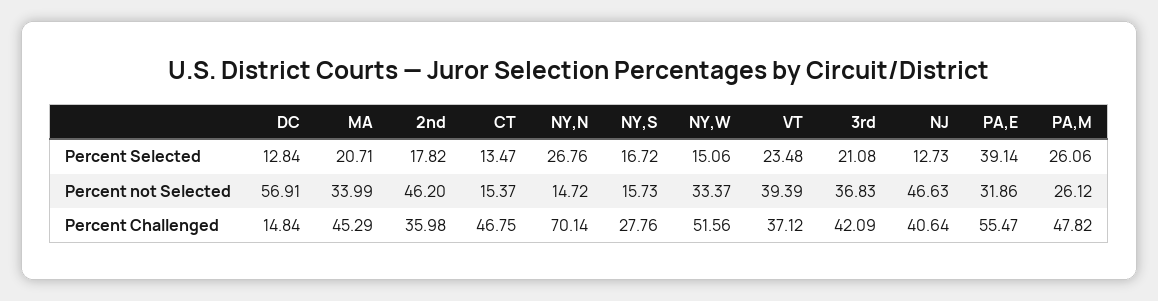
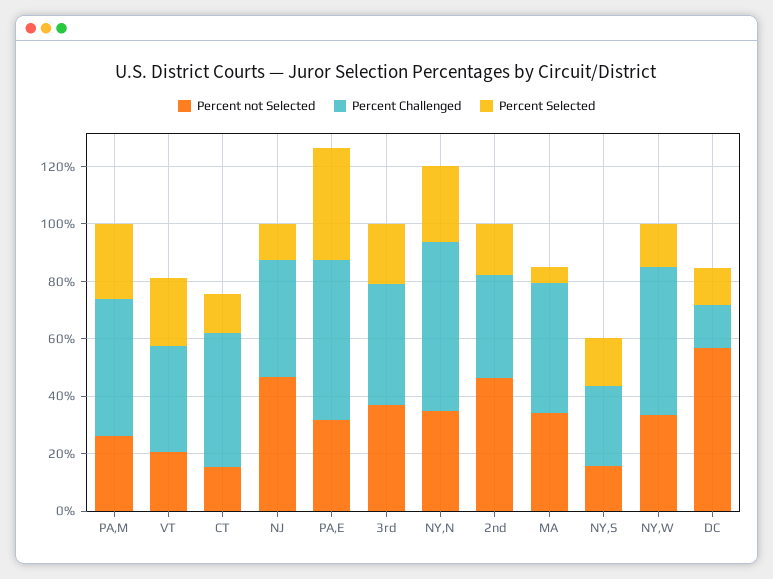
Percent Selected, MA: 20.71 -> 5
Percent not Selected, NY,N: 14.72 -> 35
Percent not Selected, VT: 39.39 -> 20
Percent Challenged, NY,N: 70.14 -> 60

